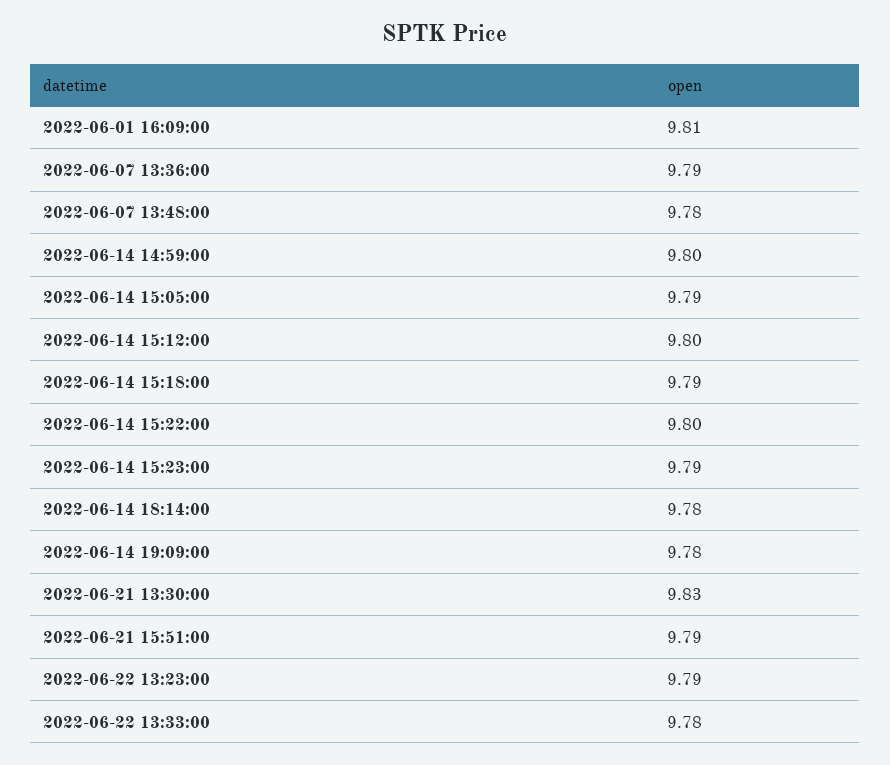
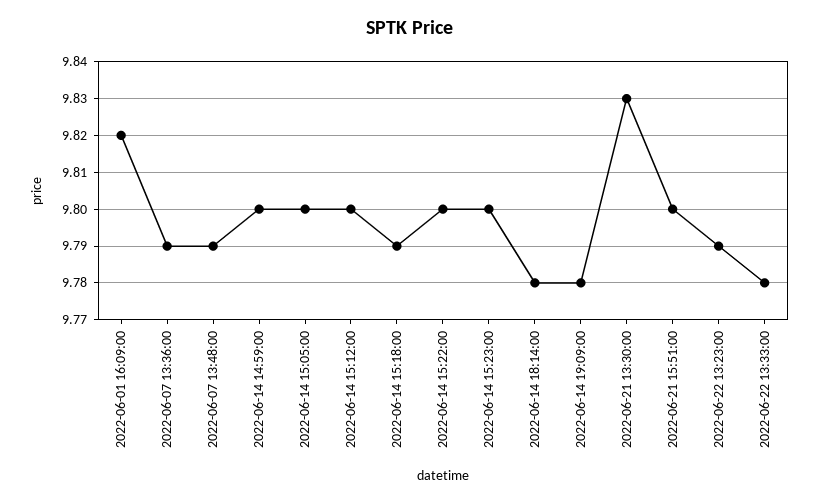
2022-06-01 16:09:00: 9.81 -> 9.82
2022-06-07 13:48:00: 9.78 -> 9.79
2022-06-14 15:05:00: 9.79 -> 9.8
2022-06-14 15:23:00: 9.79 -> 9.8
2022-06-21 15:51:00: 9.79 -> 9.8

